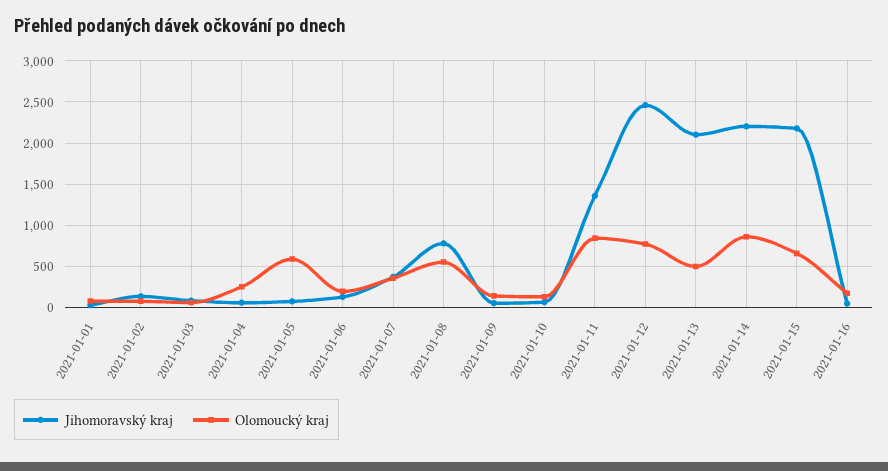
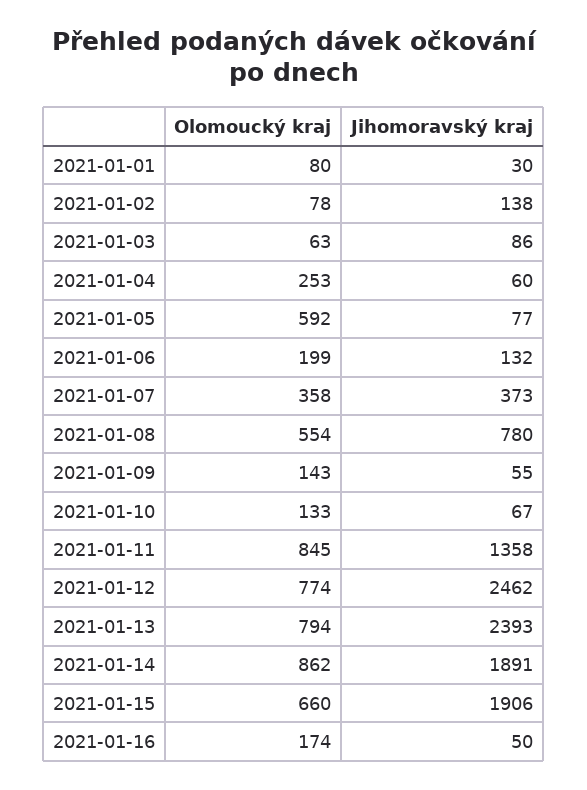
Jihomoravský kraj, 2021-01-13: 2100 -> 2393
Olomoucký kraj, 2021-01-13: 500 -> 794
Jihomoravský kraj, 2021-01-14: 2200 -> 1891
Jihomoravský kraj, 2021-01-15: 2200 -> 1906

